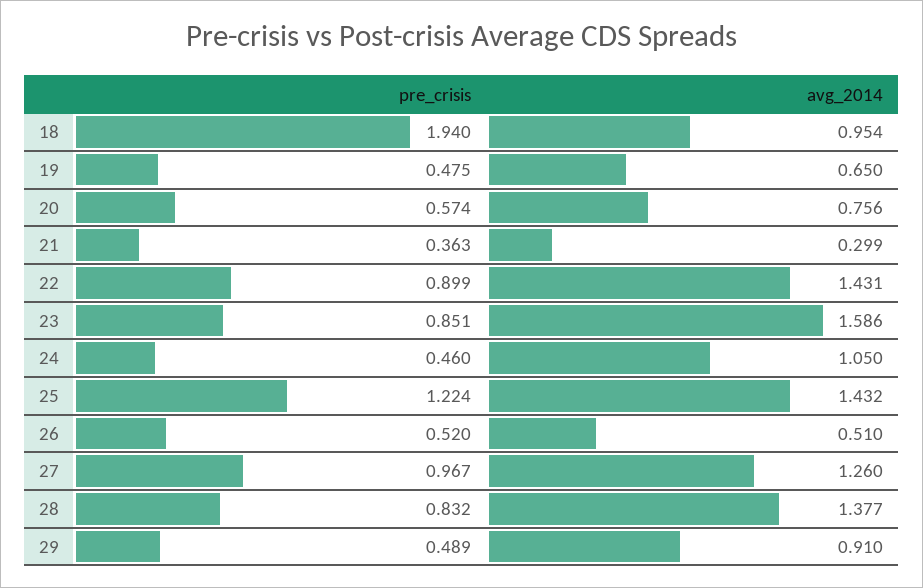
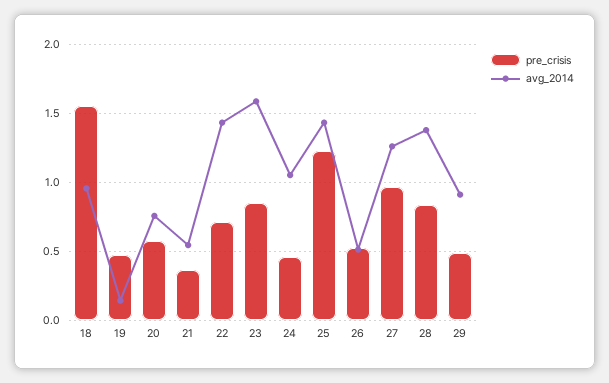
pre_crisis, 18: 1.94 -> 1.55
avg_2014, 19: 0.65 -> 0.15
avg_2014, 21: 0.299 -> 0.55
pre_crisis, 22: 0.899 -> 0.7

